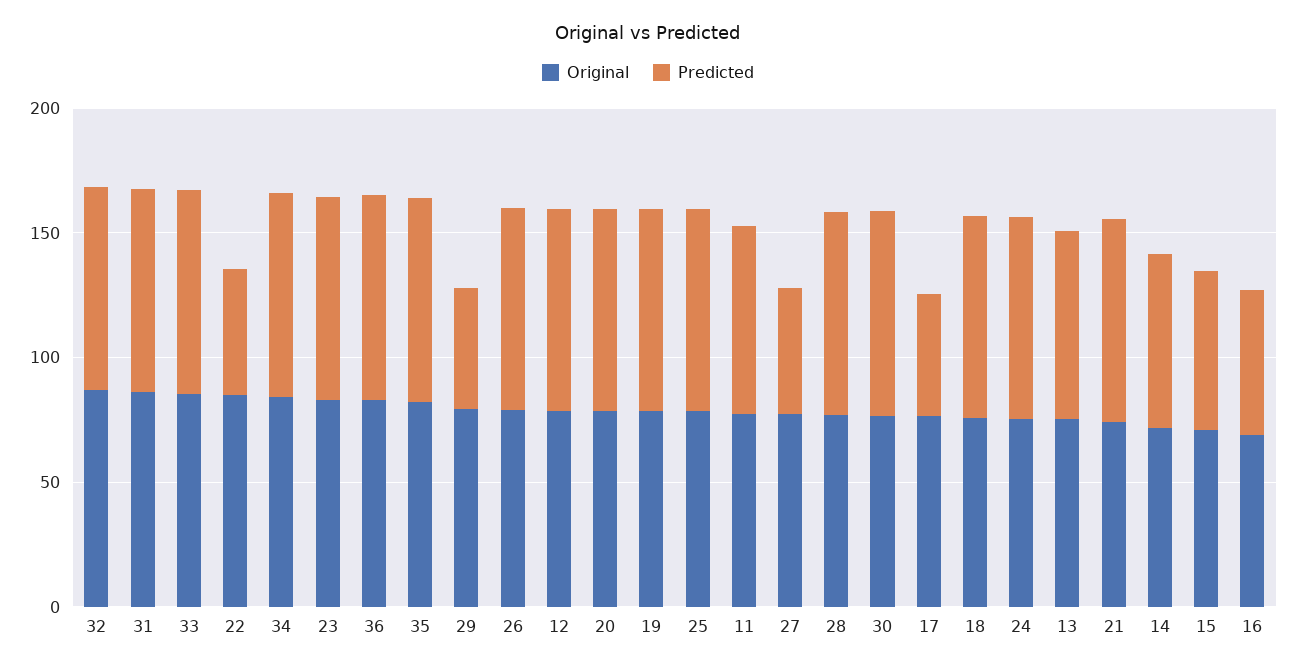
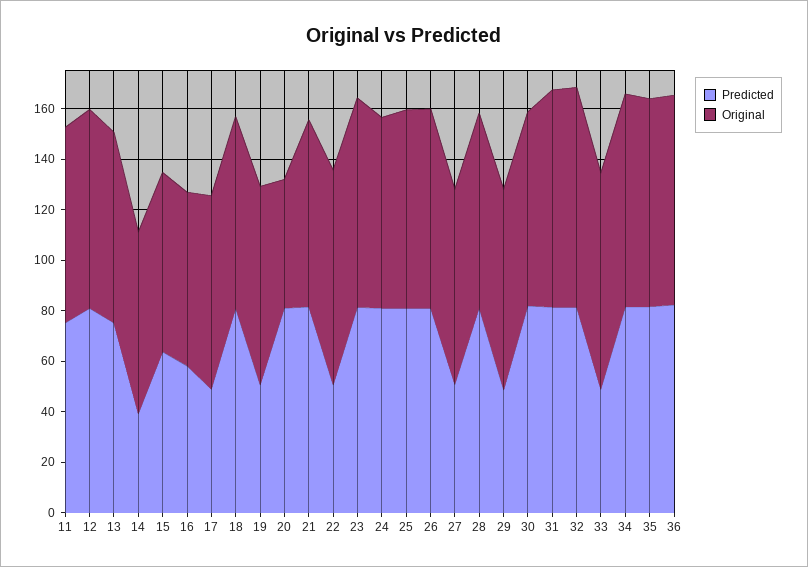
Predicted, 33: 80 -> 50
Original, 20: 80 -> 50
Predicted, 19: 80 -> 50
Predicted, 14: 70 -> 40

